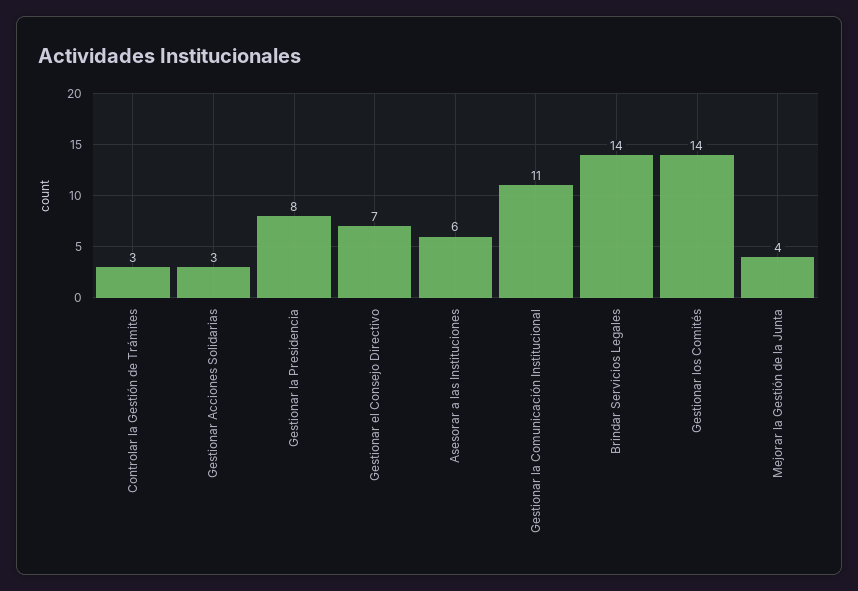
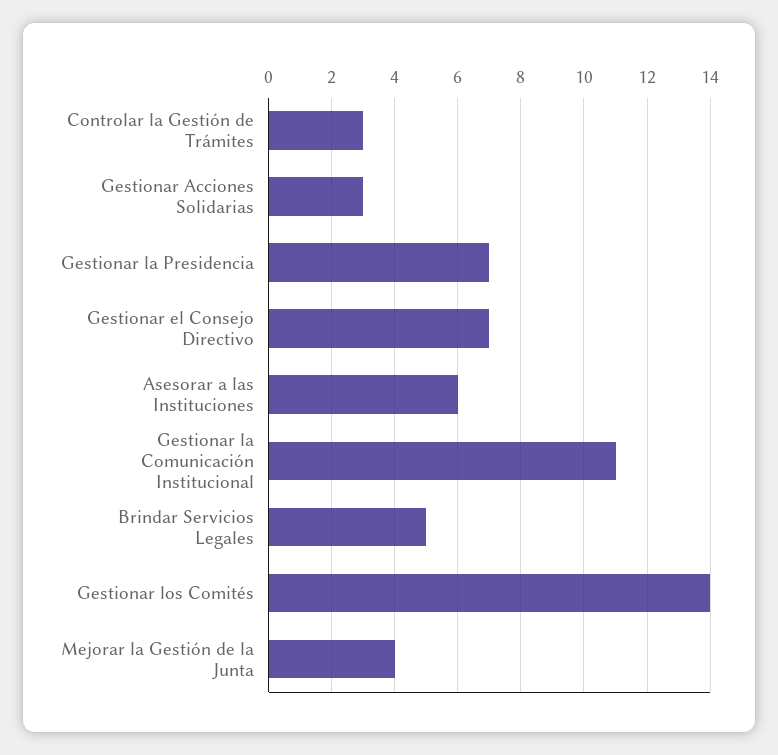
Gestionar la Presidencia: 8 -> 7
Brindar Servicios Legales: 14 -> 5

